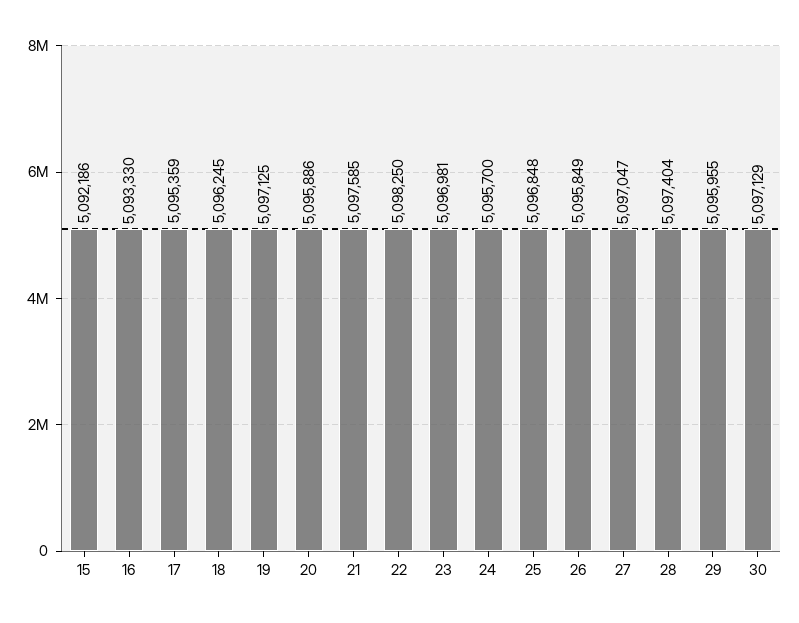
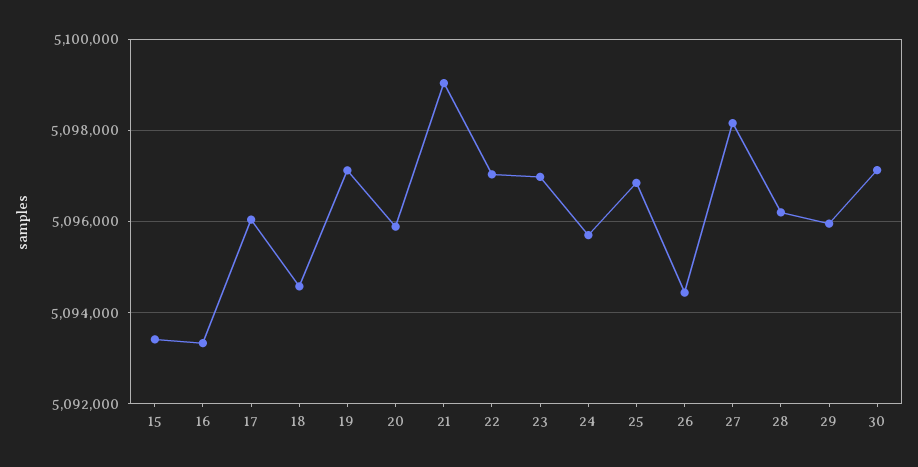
15: 5092186 -> 5093400
17: 5095359 -> 5096000
18: 5096245 -> 5094600
21: 5097585 -> 5099000
22: 5098250 -> 5097000
26: 5095849 -> 5094400
27: 5097047 -> 5098200
28: 5097404 -> 5096200

